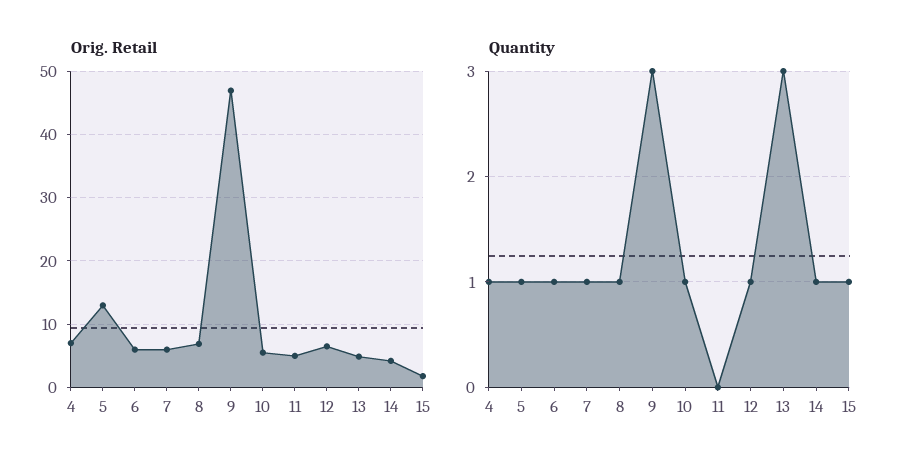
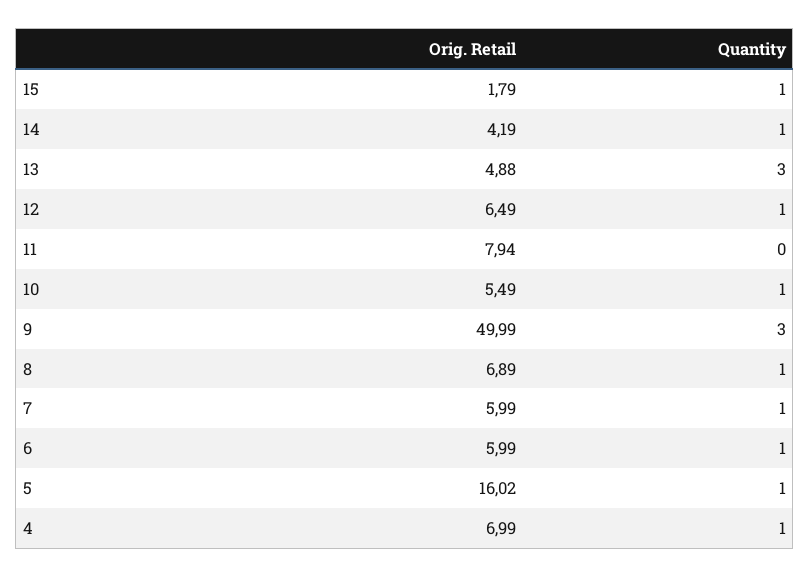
Orig. Retail, 5: 13 -> 16.02
Orig. Retail, 9: 47 -> 49.99
Orig. Retail, 11: 5 -> 7.94

